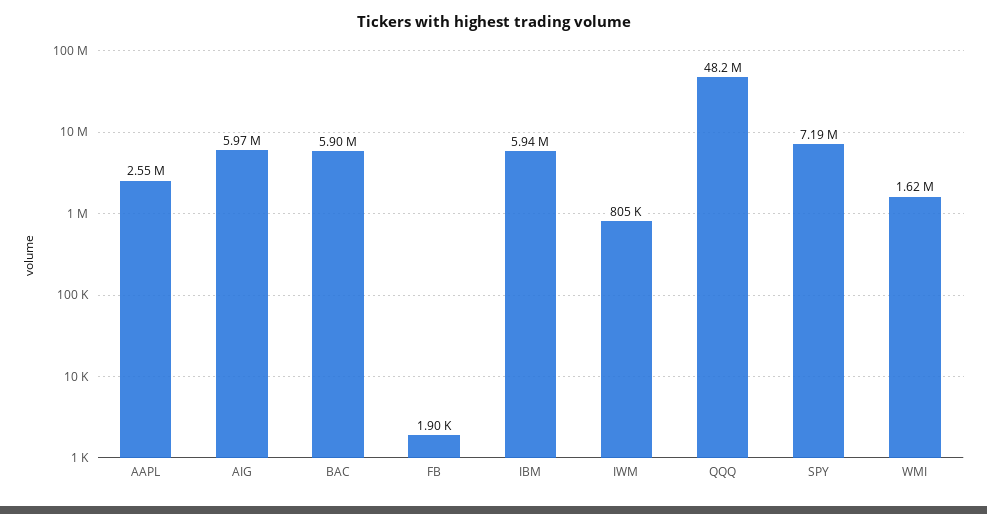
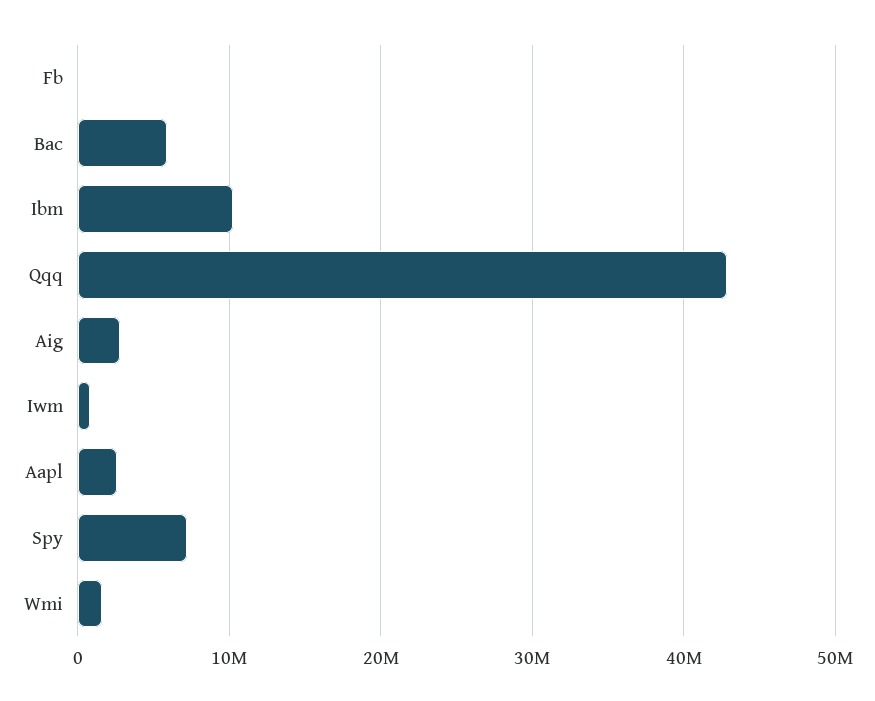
AIG: 5970000 -> 3000000
IBM: 5940000 -> 10000000
QQQ: 48200000 -> 43000000

